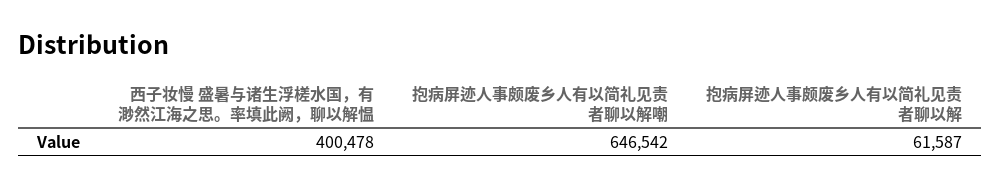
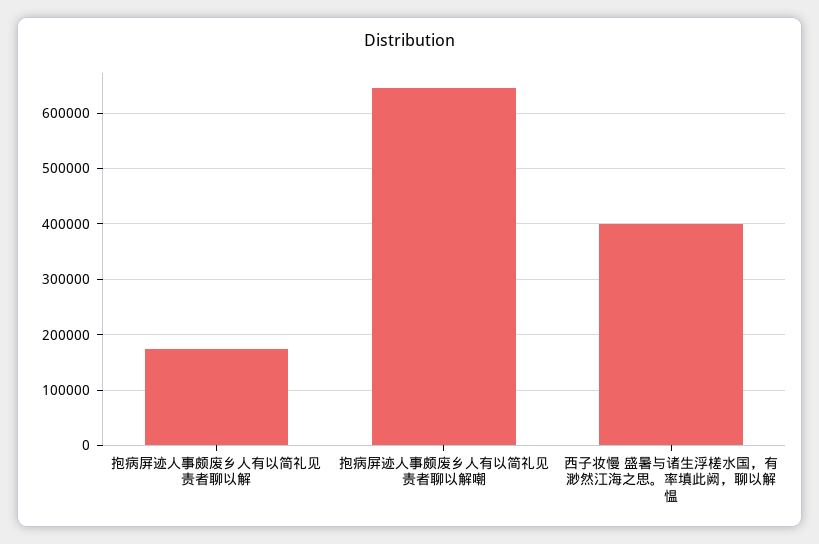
抱病屏迹人事颇废乡人有以简礼见责者聊以解: 61587 -> 180000

